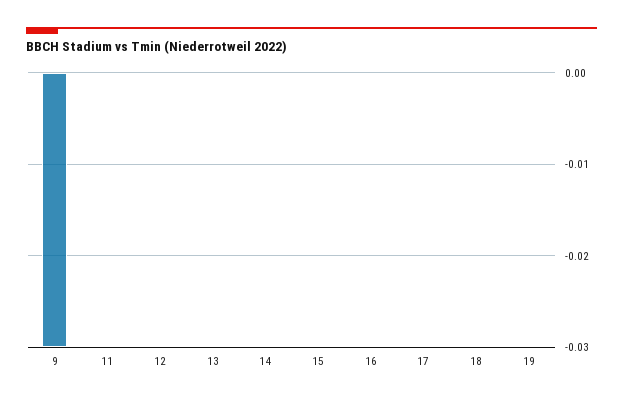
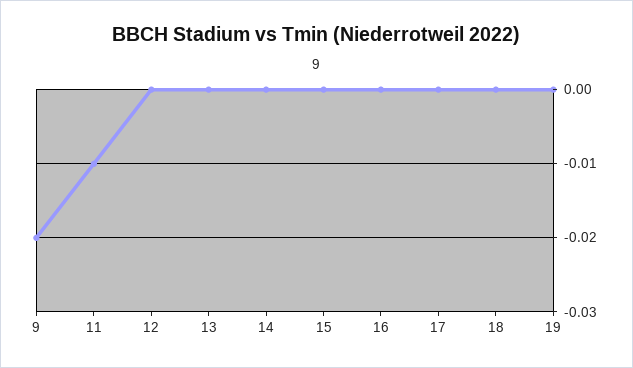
9: -0.03 -> -0.02
11: 0 -> -0.01

